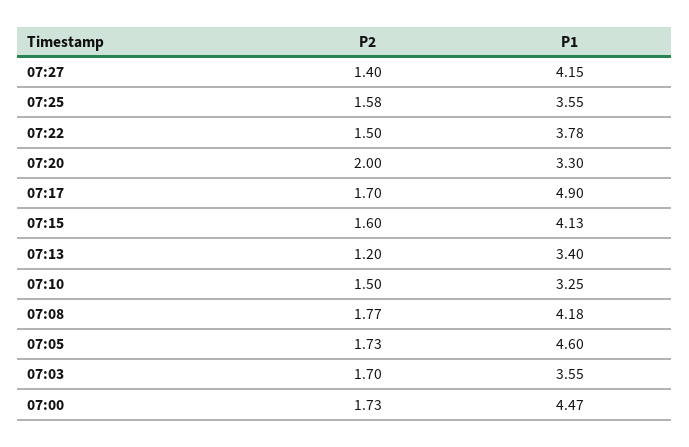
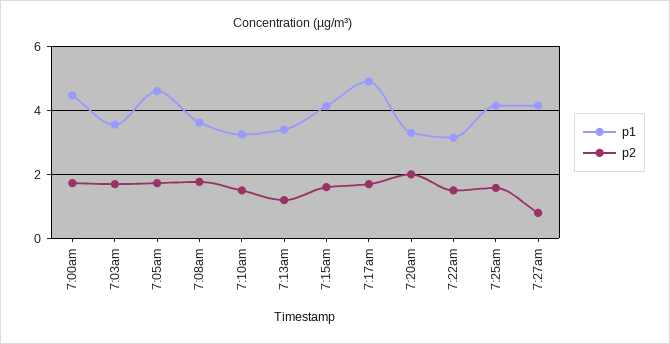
P2, 07:27: 1.4 -> 0.8
P1, 07:25: 3.55 -> 4.2
P1, 07:22: 3.78 -> 3.2
P1, 07:08: 4.18 -> 3.6

